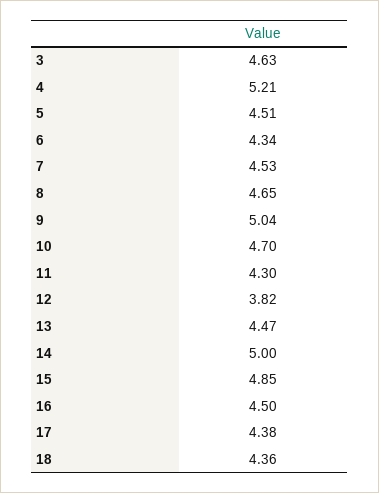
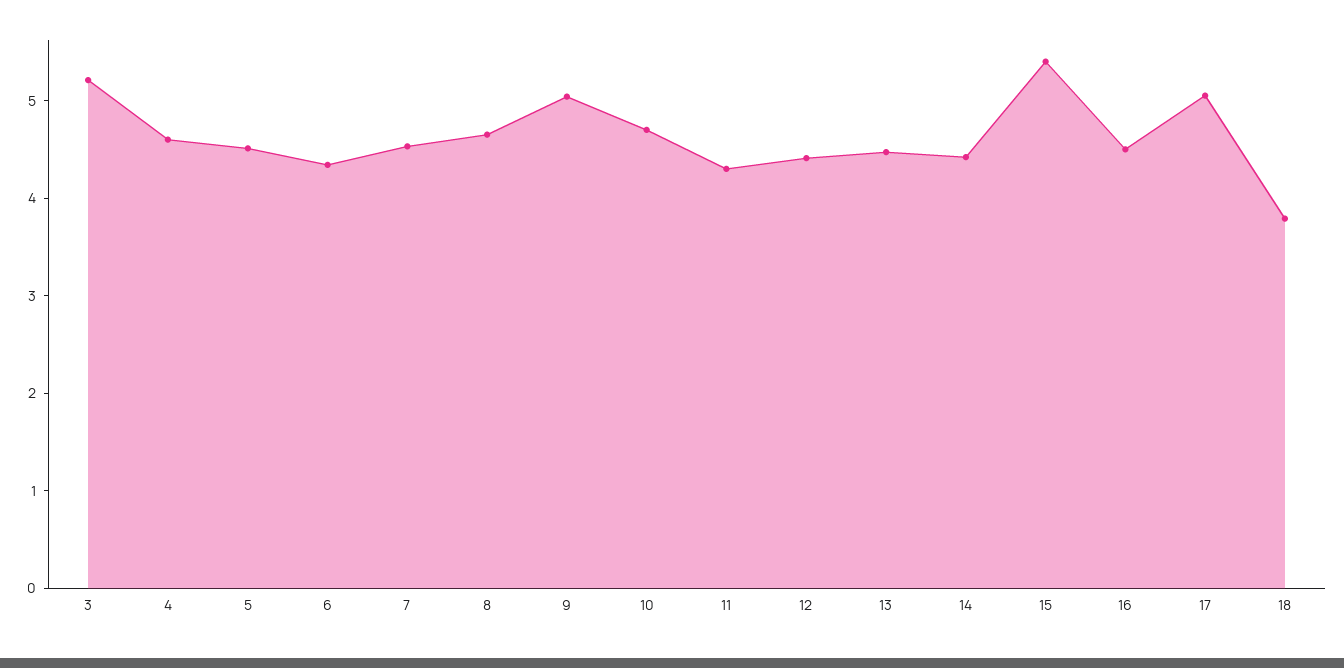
3: 4.63 -> 5.2
4: 5.21 -> 4.6
12: 3.82 -> 4.4
14: 5 -> 4.4
15: 4.85 -> 5.4
17: 4.38 -> 5
18: 4.36 -> 3.8

